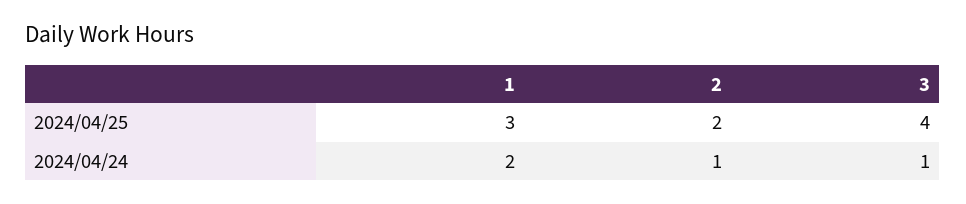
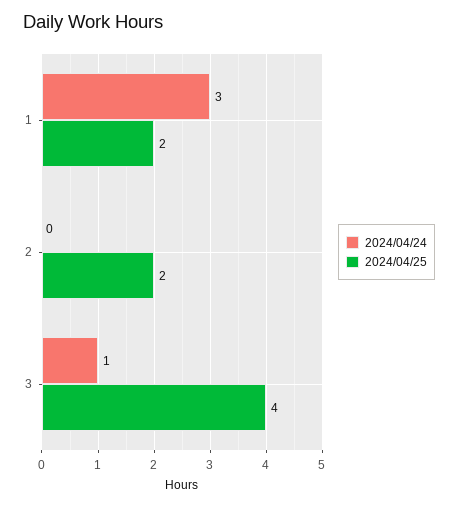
2024/04/25, 1: 3 -> 2
2024/04/24, 1: 2 -> 3
2024/04/24, 2: 1 -> 0

